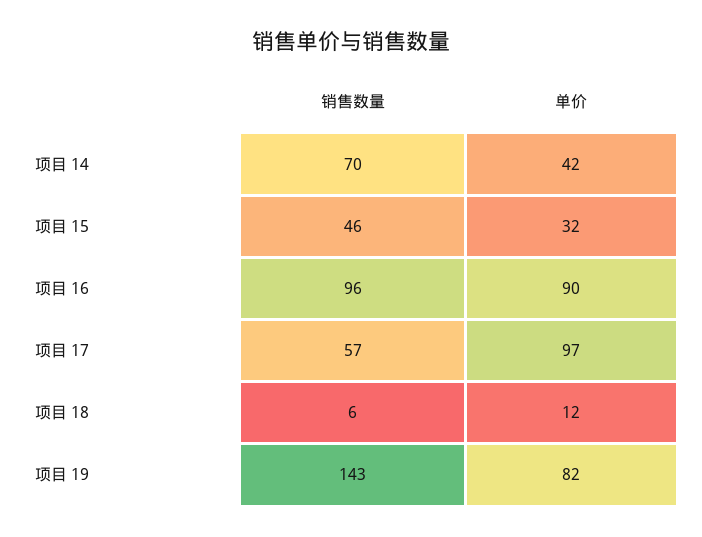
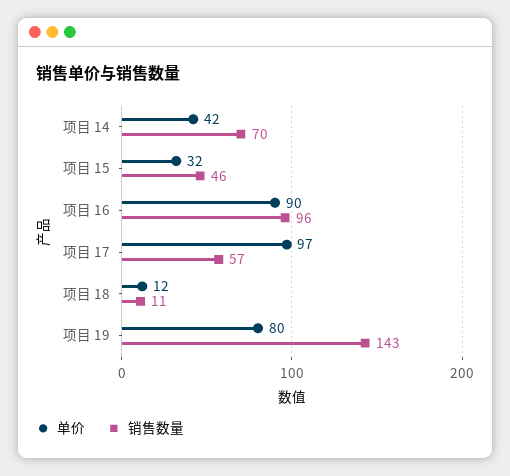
销售数量, 项目 18: 6 -> 11
单价, 项目 19: 82 -> 80

